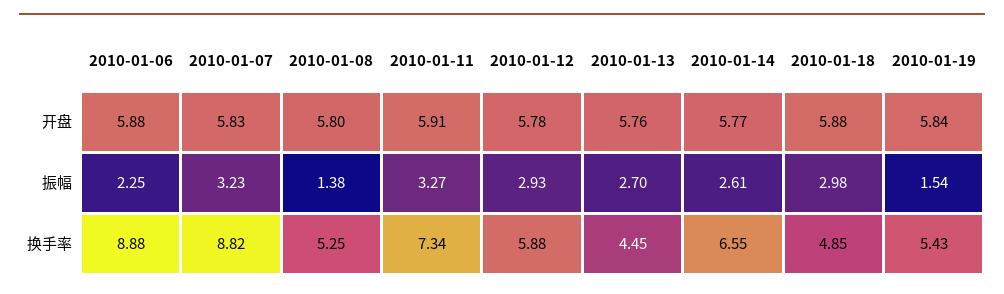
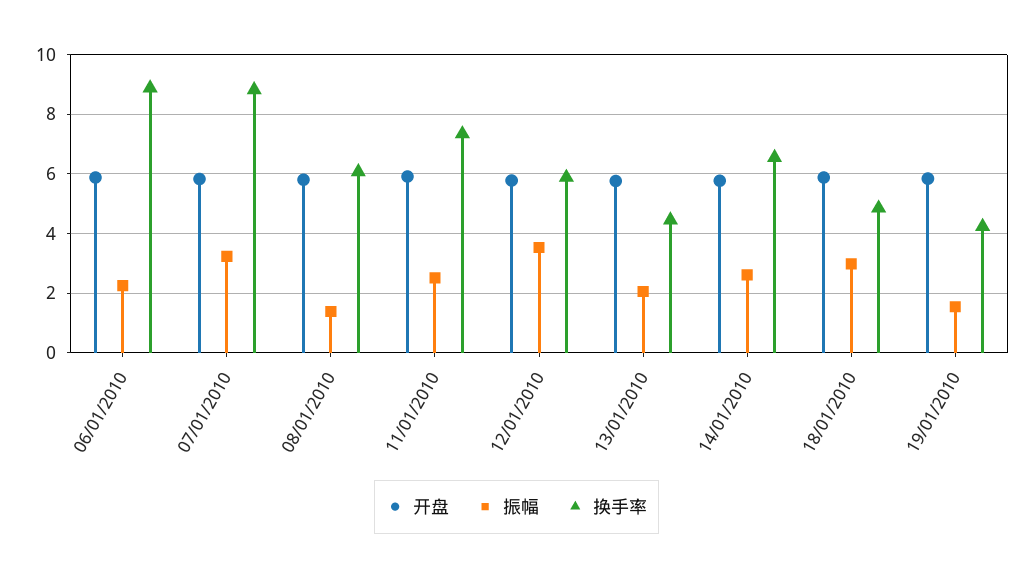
振幅, 2010-01-11: 3.27 -> 2.5
振幅, 2010-01-12: 2.93 -> 3.5
振幅, 2010-01-13: 2.7 -> 2
换手率, 2010-01-08: 5.25 -> 6
换手率, 2010-01-19: 5.43 -> 4.25

